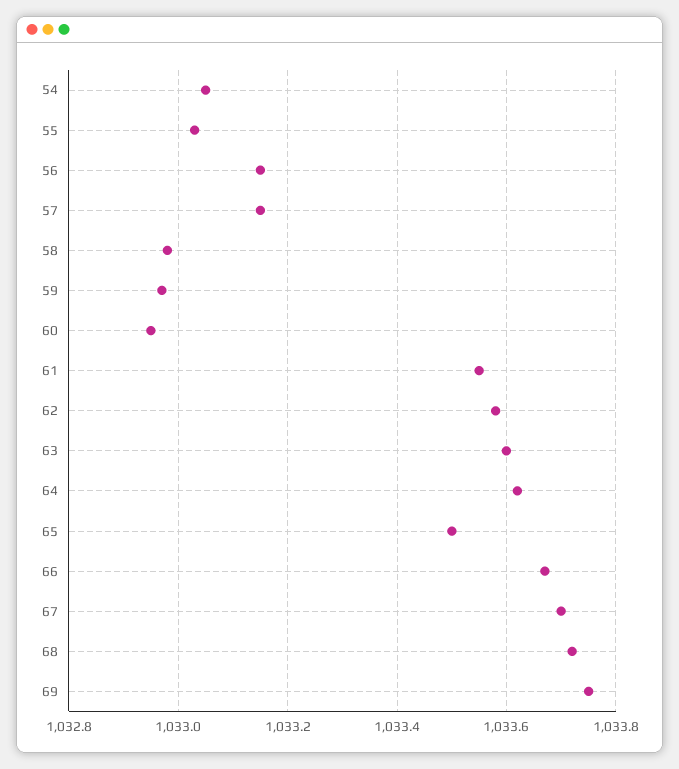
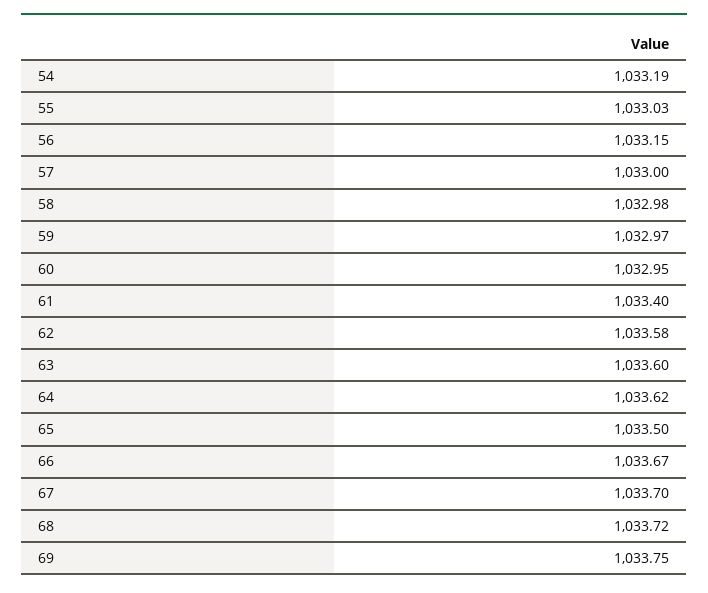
54: 1033.05 -> 1033.19
57: 1033.15 -> 1033
61: 1033.55 -> 1033.4

